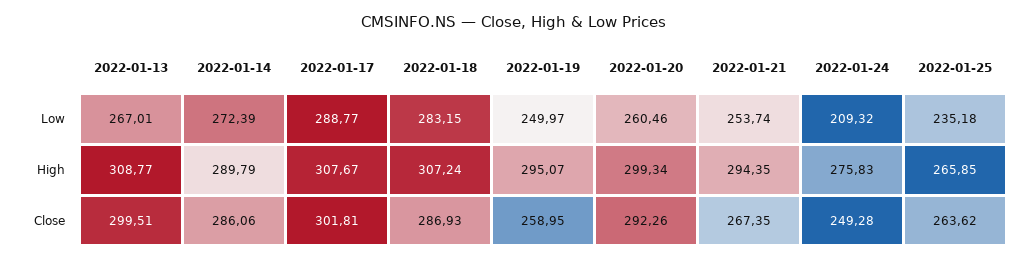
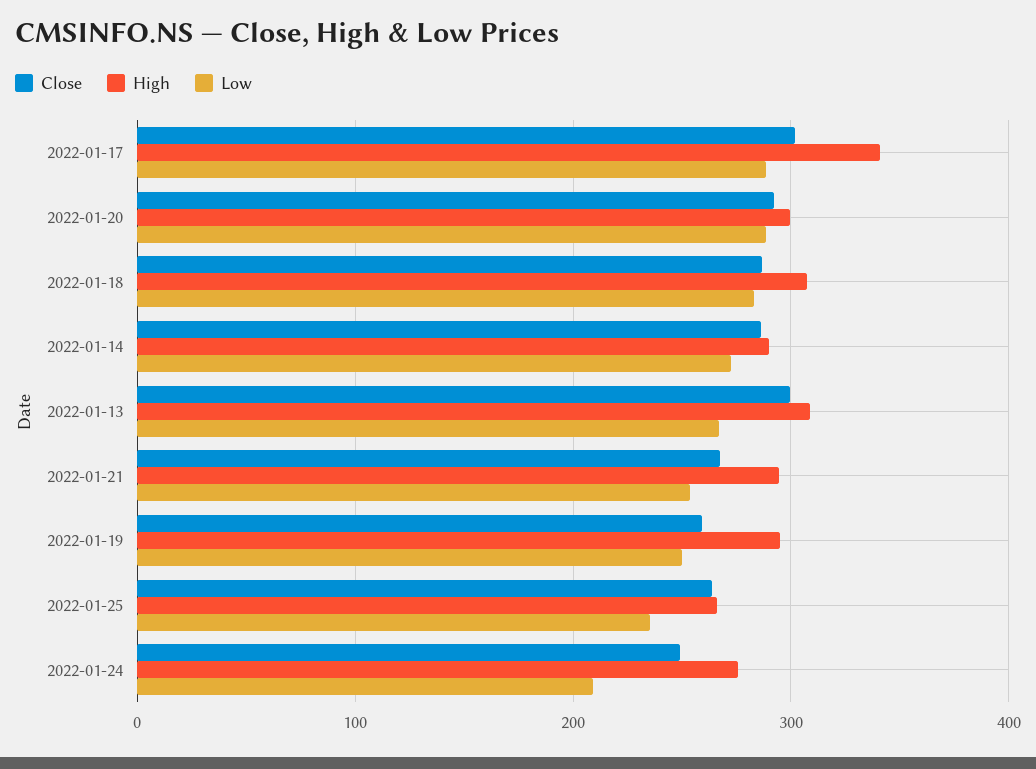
Low, 2022-01-20: 260.46 -> 290
High, 2022-01-17: 307.67 -> 340

